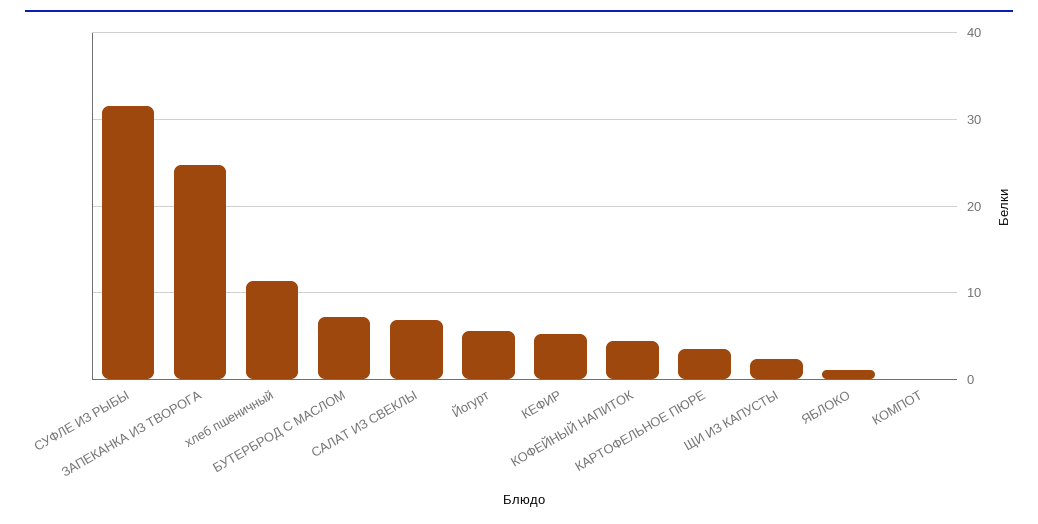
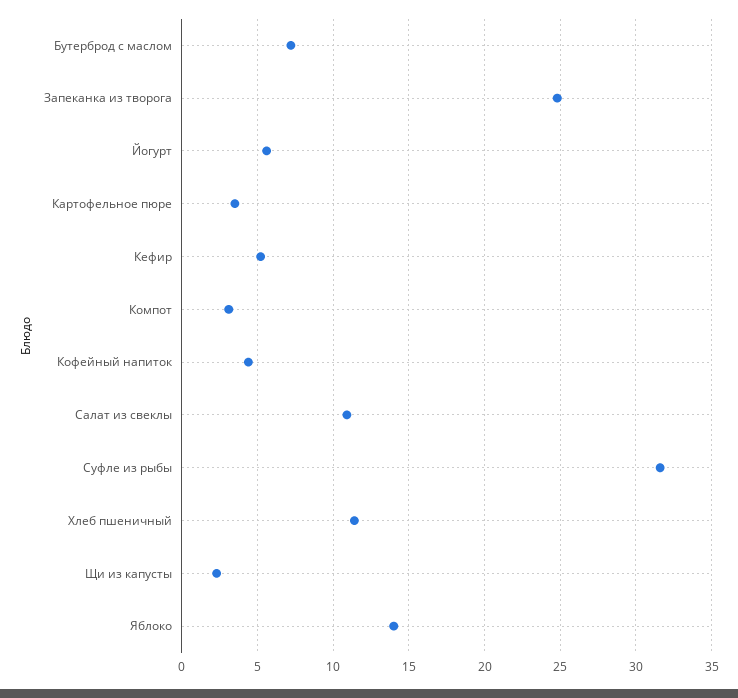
САЛАТ ИЗ СВЕКЛЫ: 7 -> 11
ЯБЛОКО: 1 -> 14
КОМПОТ: 0 -> 3

